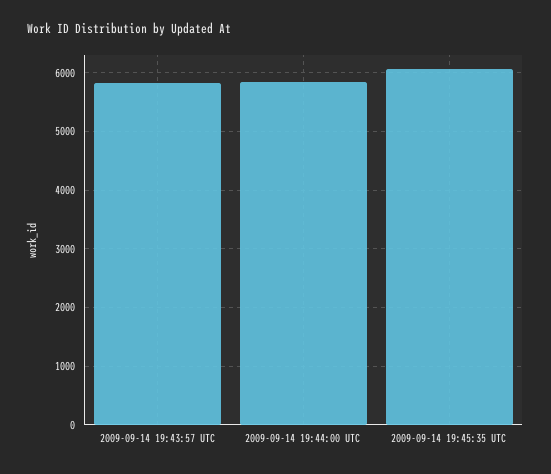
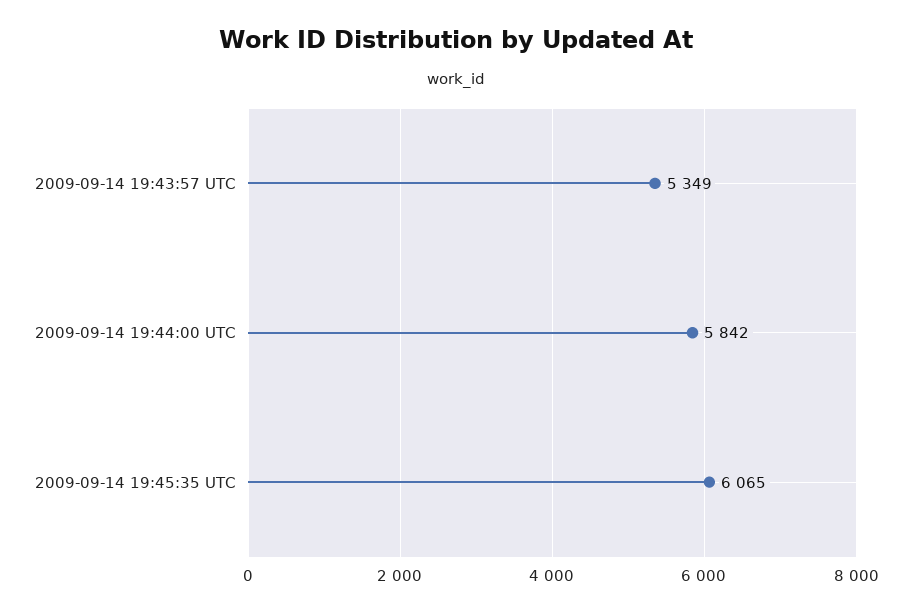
2009-09-14 19:43:57 UTC: 5800 -> 5349

